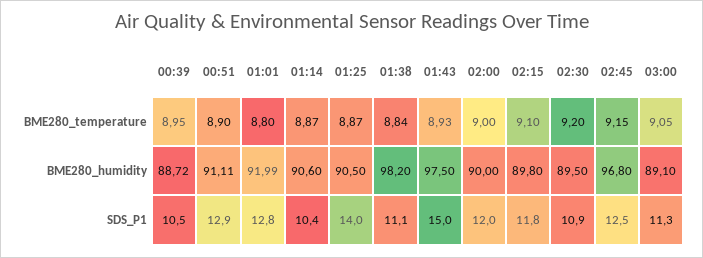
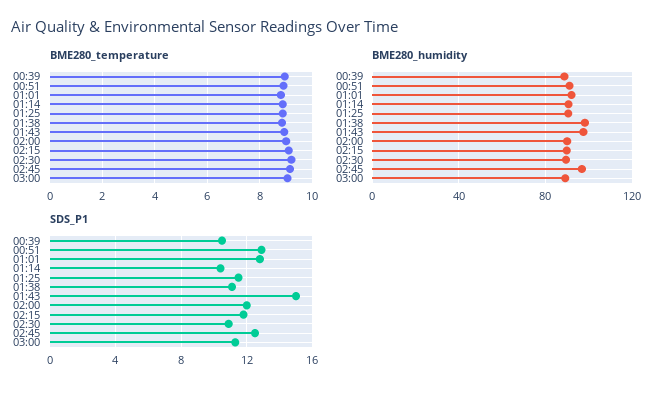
SDS_P1, 01:25: 14 -> 11.5

